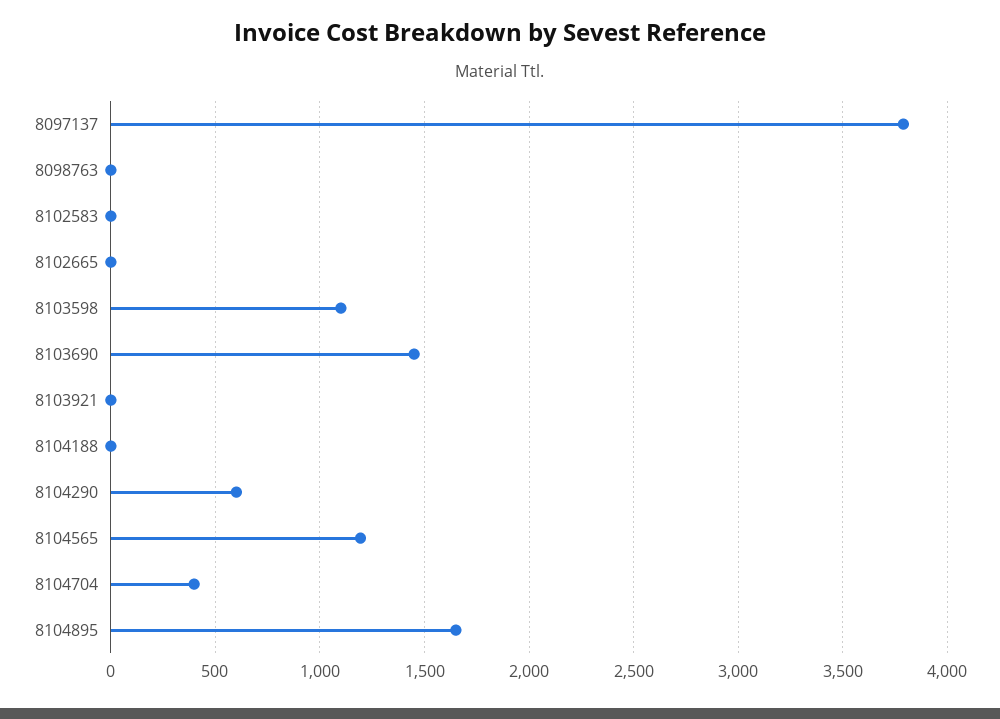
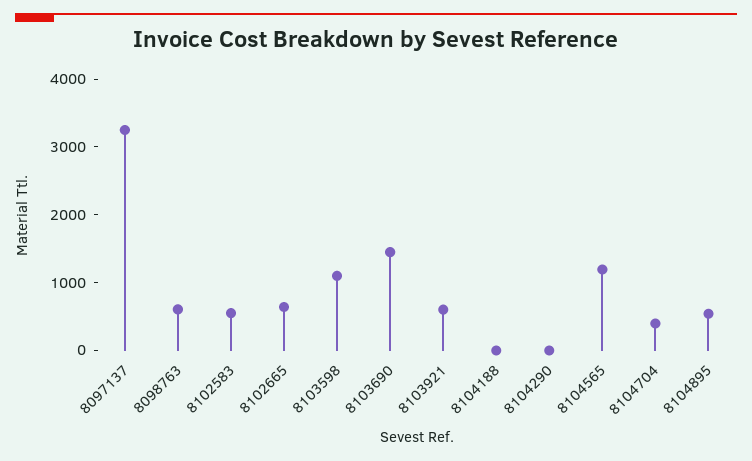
8097137: 3800 -> 3200
8098763: 0 -> 600
8102583: 0 -> 600
8102665: 0 -> 600
8103921: 0 -> 600
8104290: 600 -> 0
8104895: 1650 -> 600

